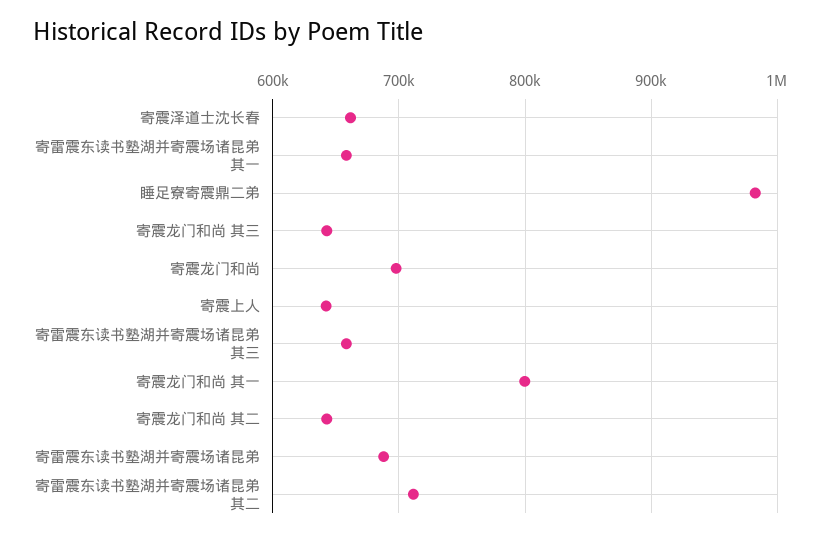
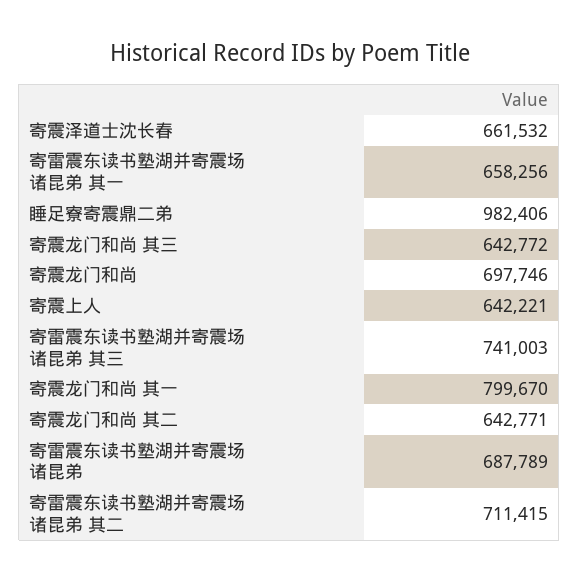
寄雷震东读书塾湖并寄震场诸昆弟 其三: 660000 -> 741003

